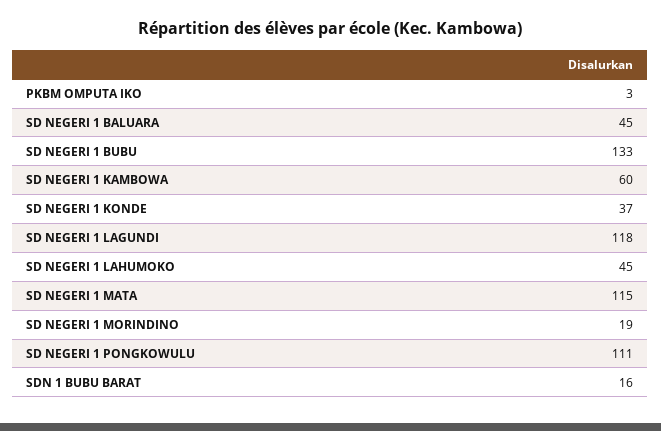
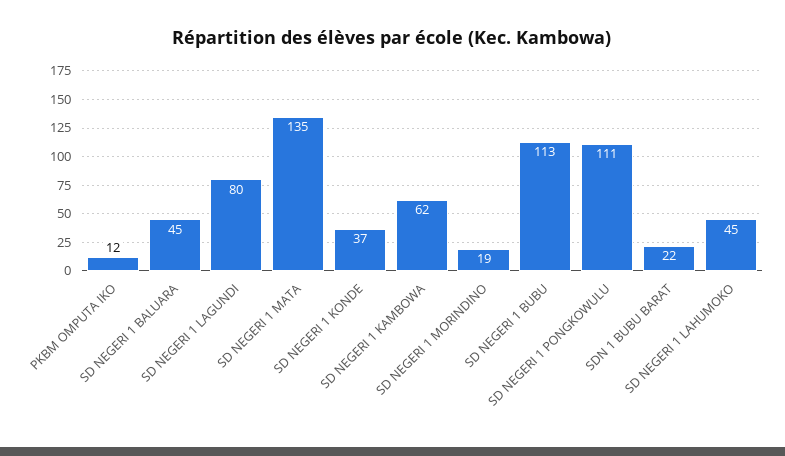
PKBM OMPUTA IKO: 3 -> 12
SD NEGERI 1 BUBU: 133 -> 113
SD NEGERI 1 KAMBOWA: 60 -> 62
SD NEGERI 1 LAGUNDI: 118 -> 80
SD NEGERI 1 MATA: 115 -> 135
SDN 1 BUBU BARAT: 16 -> 22

